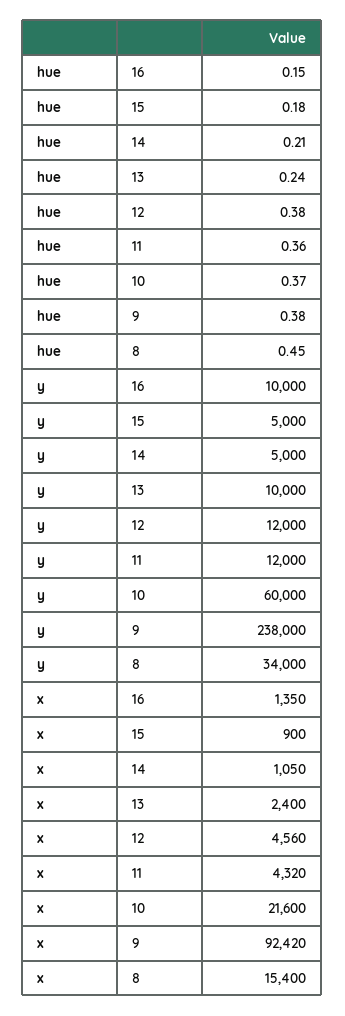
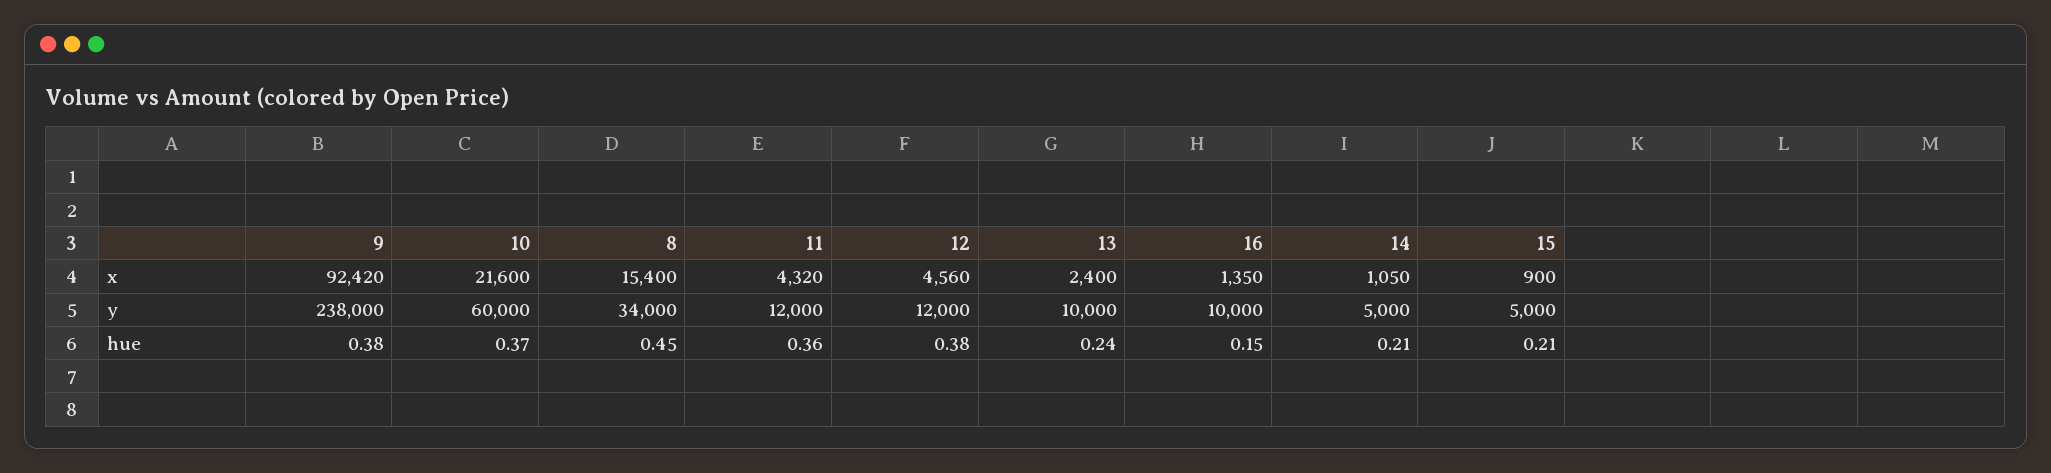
hue, 15: 0.18 -> 0.21

